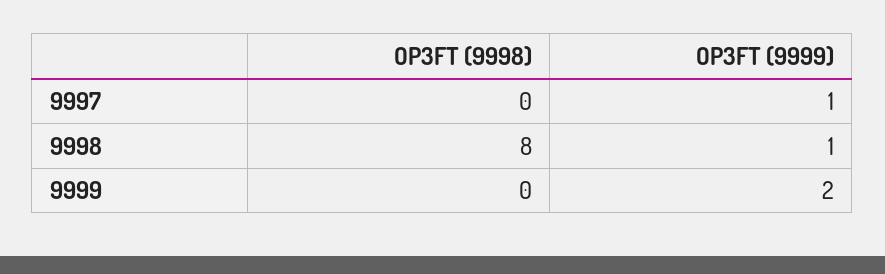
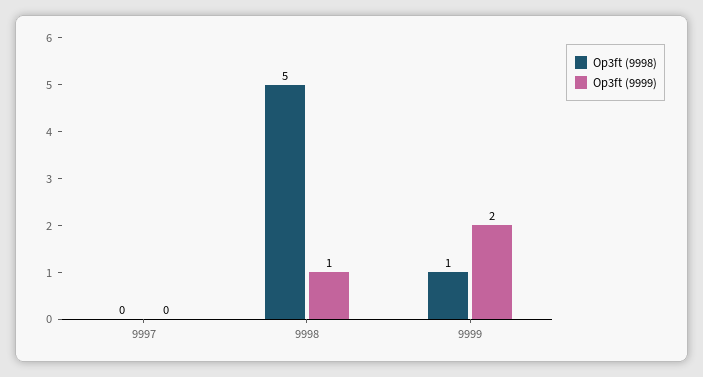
OP3FT (9999), 9997: 1 -> 0
OP3FT (9998), 9998: 8 -> 5
OP3FT (9998), 9999: 0 -> 1

